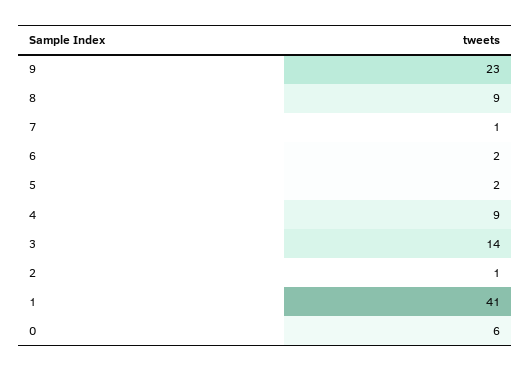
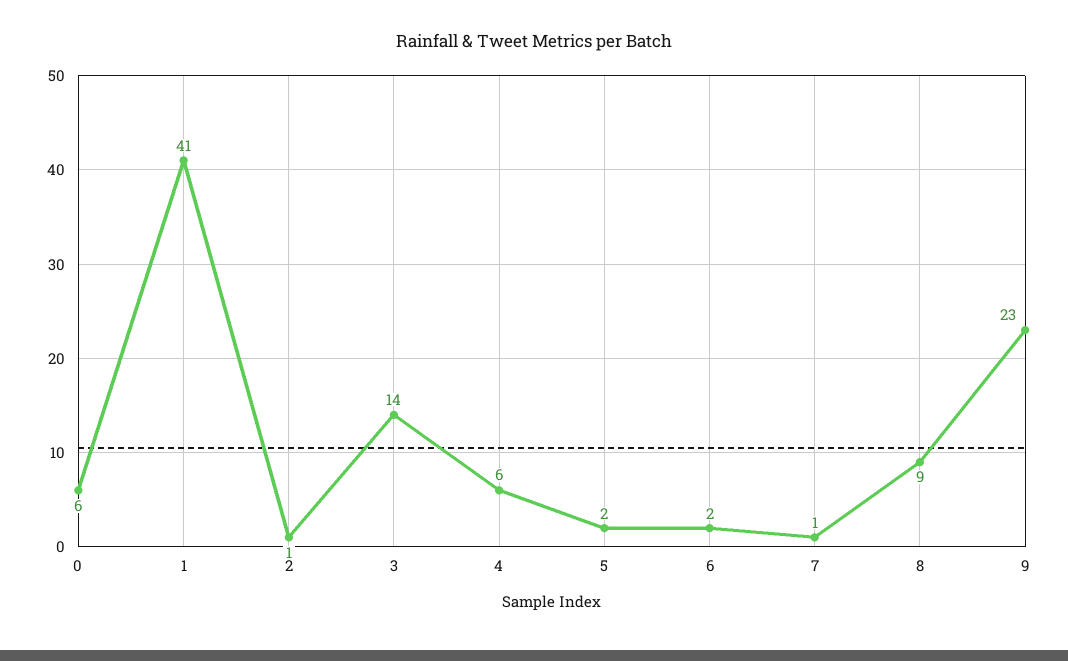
4: 9 -> 6

